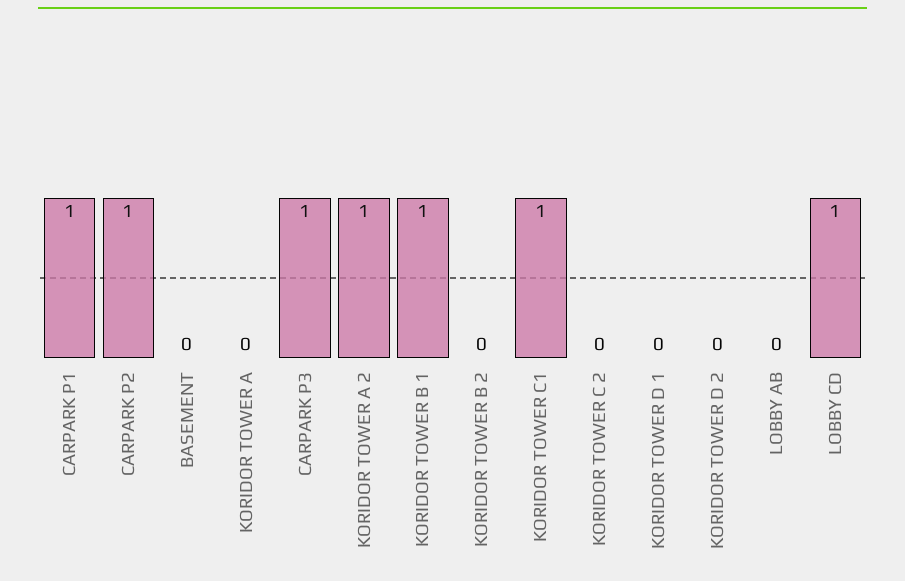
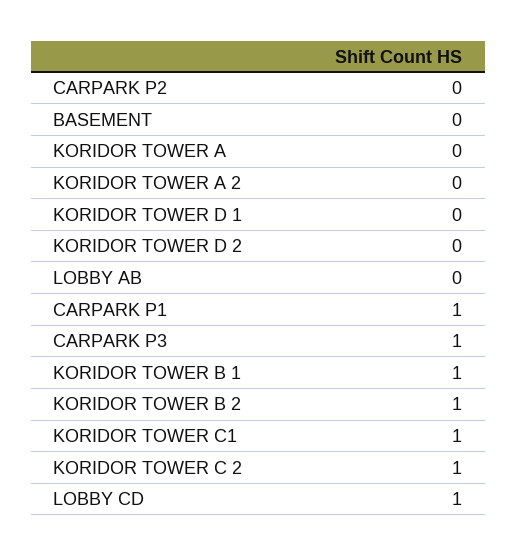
CARPARK P2: 1 -> 0
KORIDOR TOWER A 2: 1 -> 0
KORIDOR TOWER B 2: 0 -> 1
KORIDOR TOWER C 2: 0 -> 1

